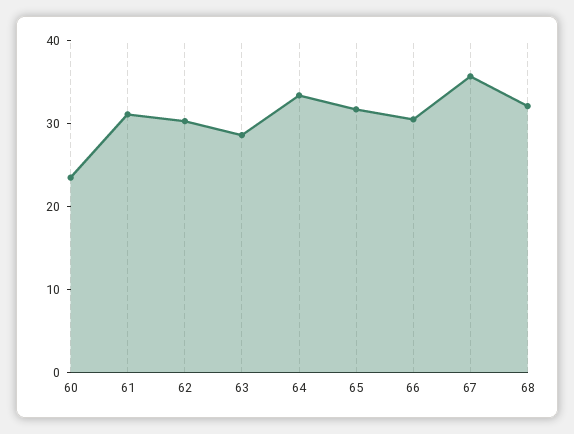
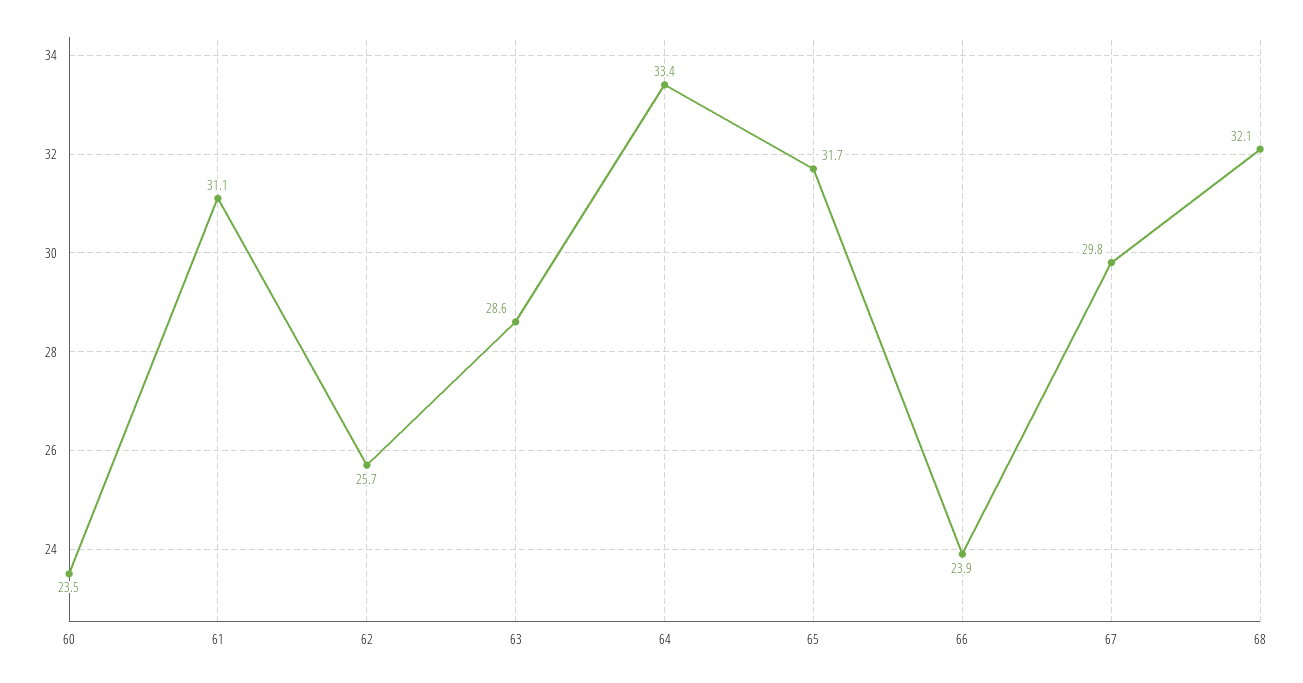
62: 30 -> 25.7
66: 30 -> 23.9
67: 36 -> 29.8

